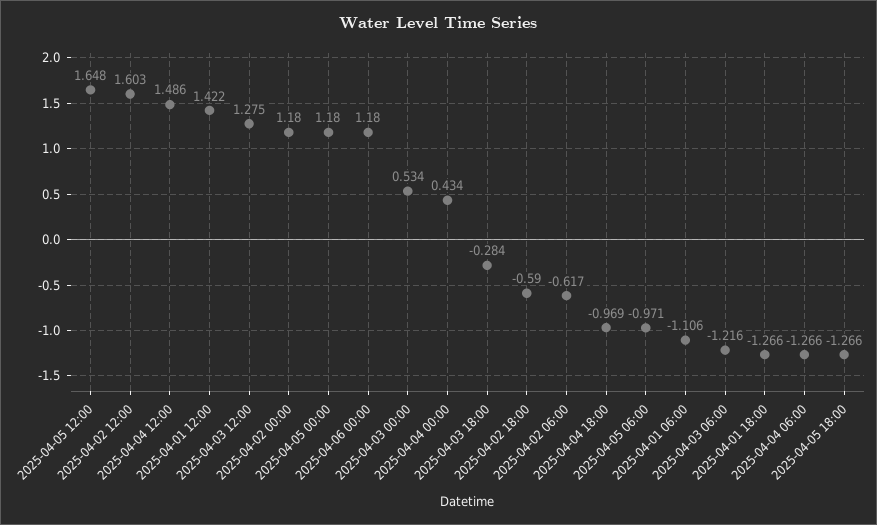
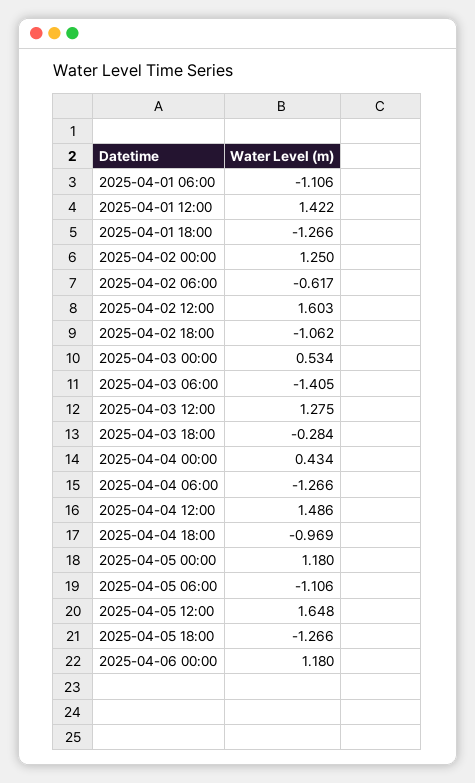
2025-04-02 00:00: 1.18 -> 1.25
2025-04-02 18:00: -0.59 -> -1.062
2025-04-05 06:00: -0.971 -> -1.106
2025-04-03 06:00: -1.216 -> -1.405

